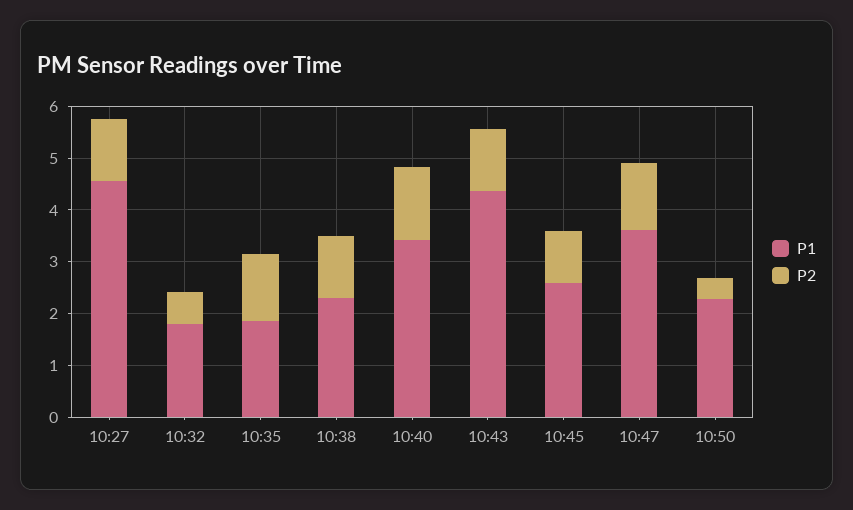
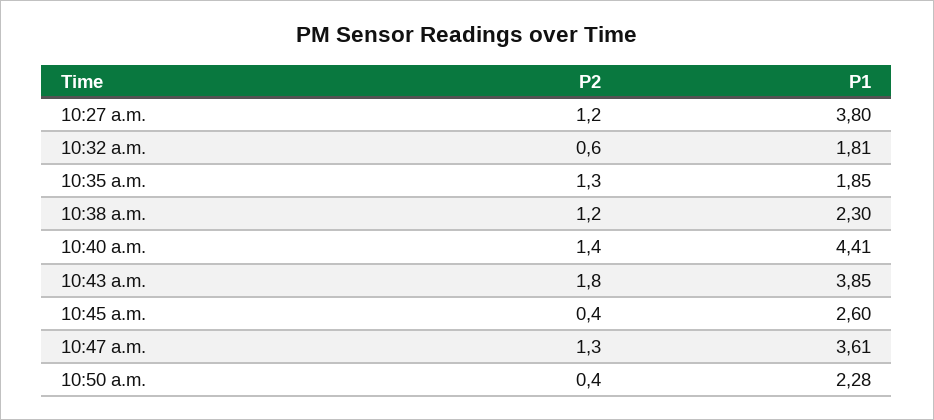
P1, 10:27: 4.6 -> 3.8
P1, 10:40: 3.4 -> 4.41
P1, 10:43: 4.4 -> 3.85
P2, 10:43: 1.2 -> 1.8
P2, 10:45: 1 -> 0.4

